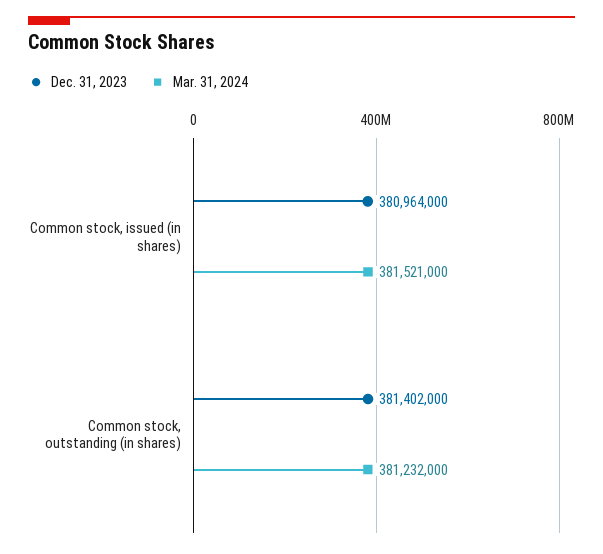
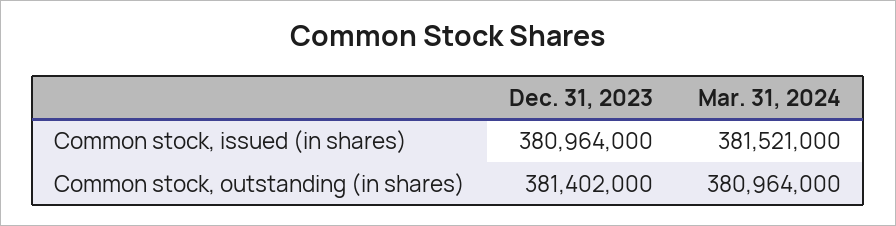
Mar. 31, 2024, Common stock, outstanding (in shares): 381232000 -> 380964000

